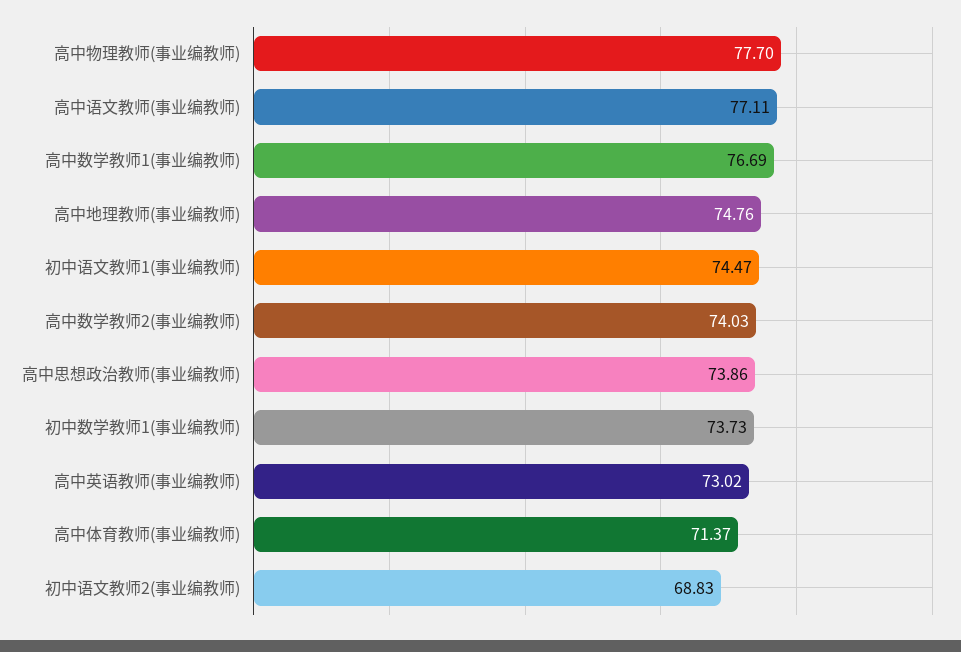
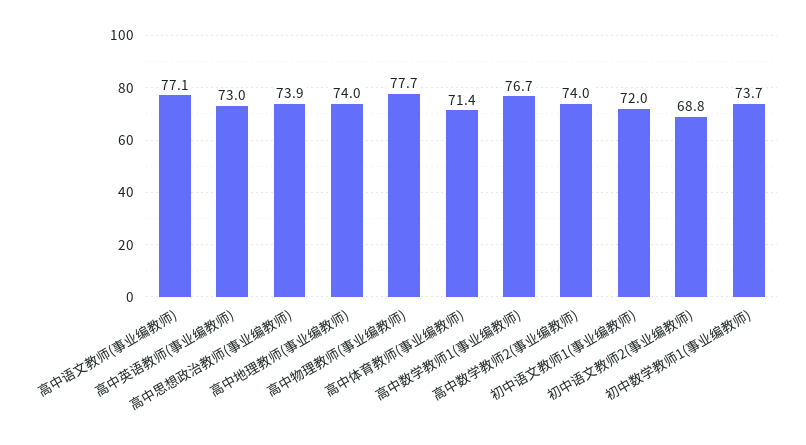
高中地理教师(事业编教师): 74.76 -> 74
初中语文教师1(事业编教师): 74.47 -> 72

